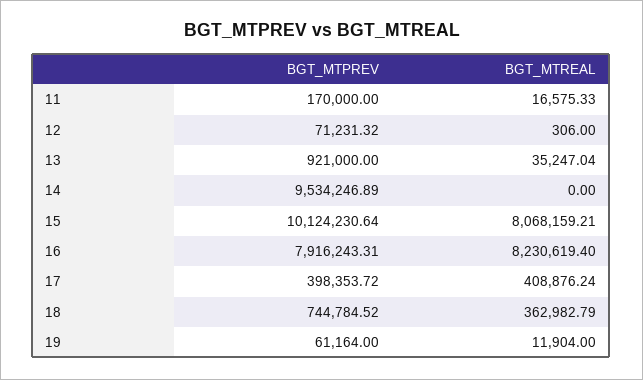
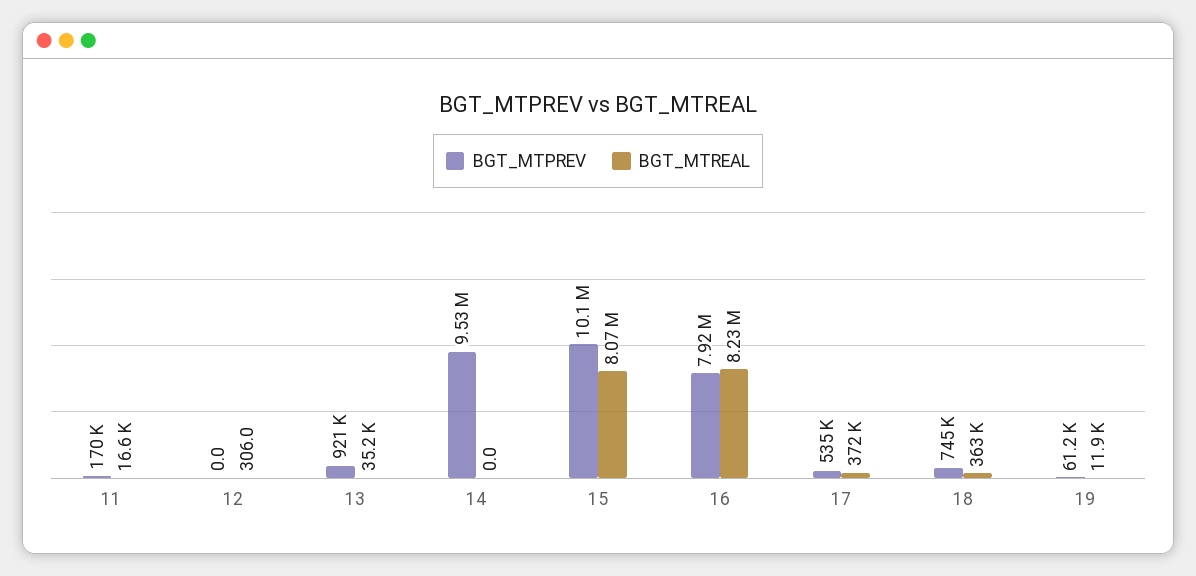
BGT_MTPREV, 12: 71231.32 -> 0
BGT_MTPREV, 17: 398353.72 -> 535000
BGT_MTREAL, 17: 408876.24 -> 372000

